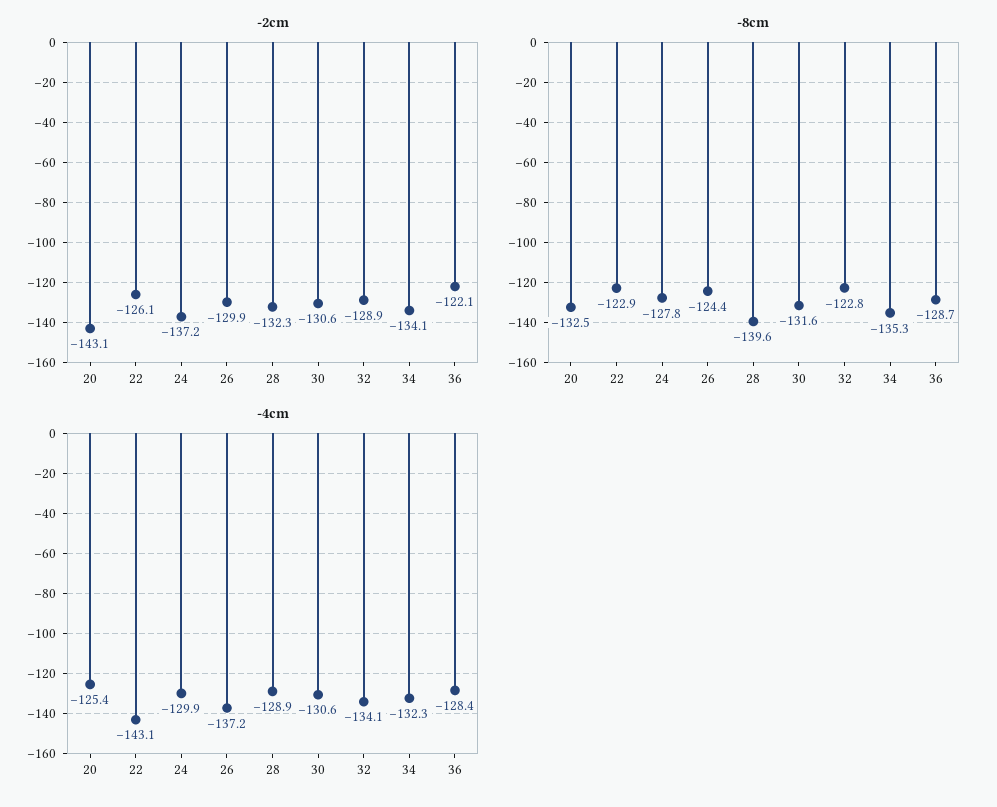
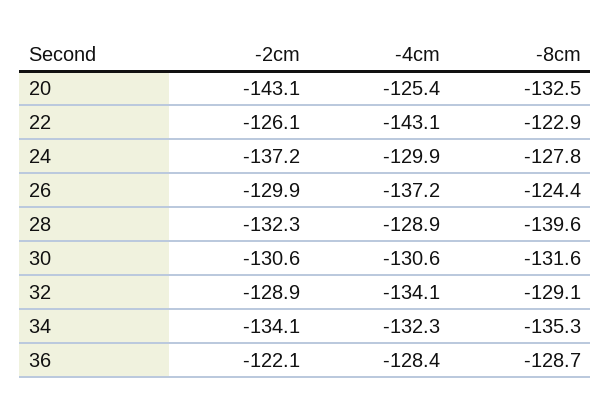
-8cm, 32: -122.8 -> -129.1

